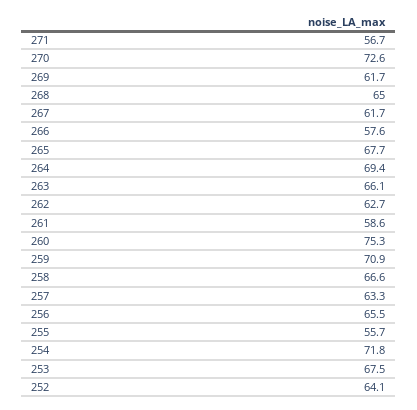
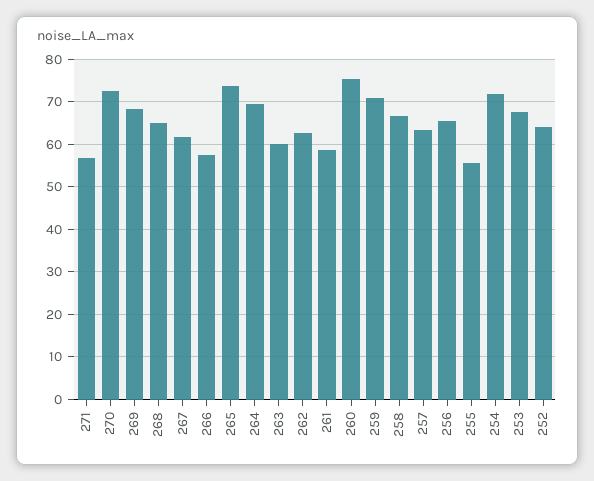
269: 61.7 -> 68
265: 67.7 -> 74
263: 66.1 -> 60

